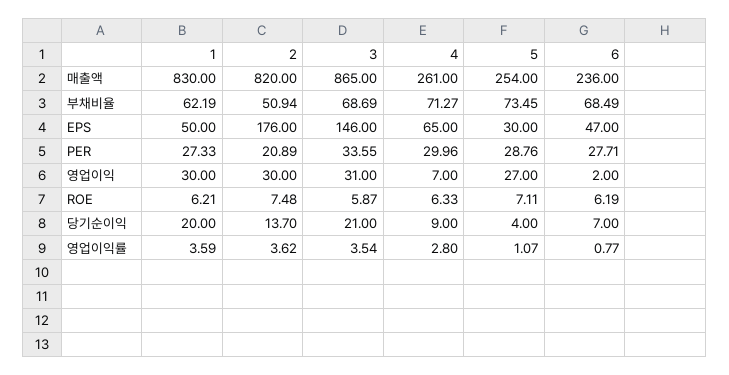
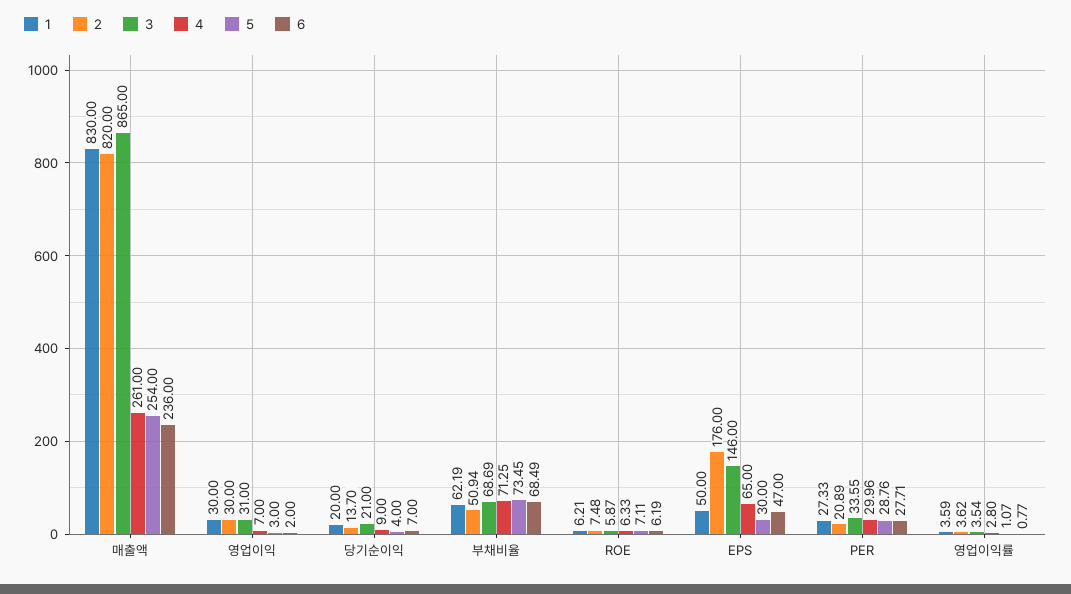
4, 부채비율: 71.27 -> 71.25
5, 영업이익: 27 -> 3

